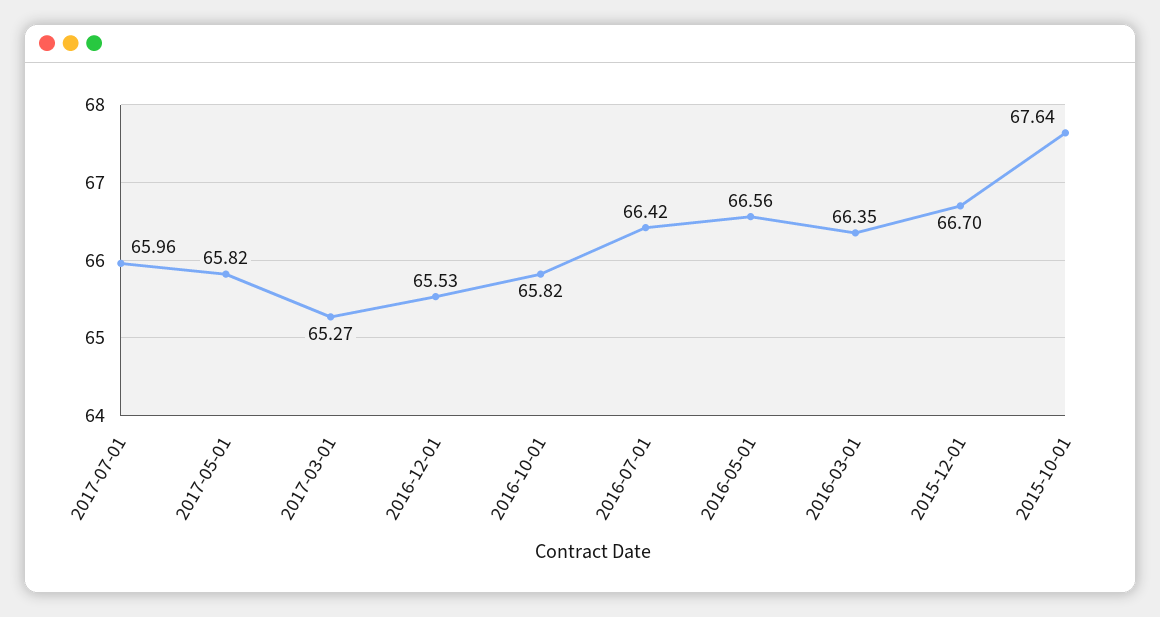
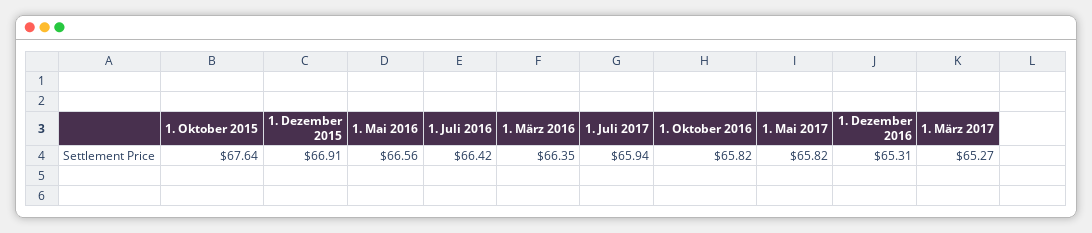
2017-07-01: 65.96 -> 65.94
2016-12-01: 65.53 -> 65.31
2015-12-01: 66.7 -> 66.91

